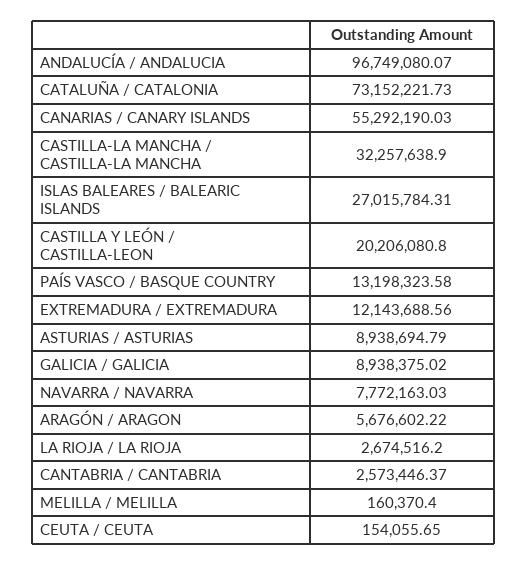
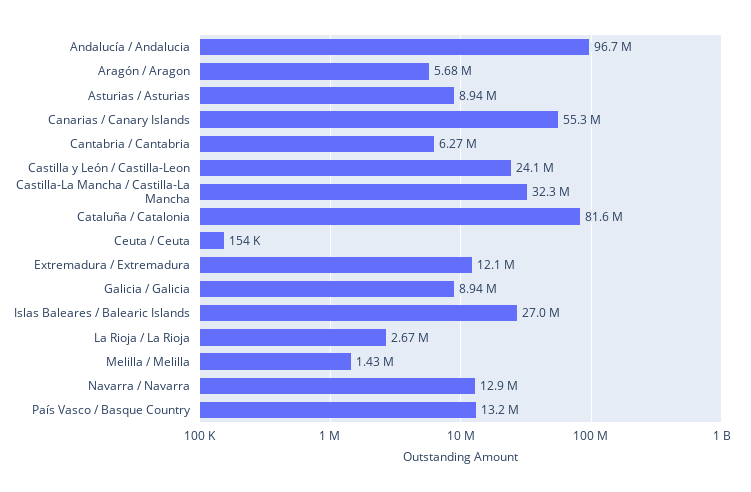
CATALUÑA / CATALONIA: 73152221.73 -> 81600000
CASTILLA Y LEÓN / CASTILLA-LEON: 20206080.8 -> 24100000
NAVARRA / NAVARRA: 7772163.03 -> 12900000
CANTABRIA / CANTABRIA: 2573446.37 -> 6270000
MELILLA / MELILLA: 160370.4 -> 1430000

